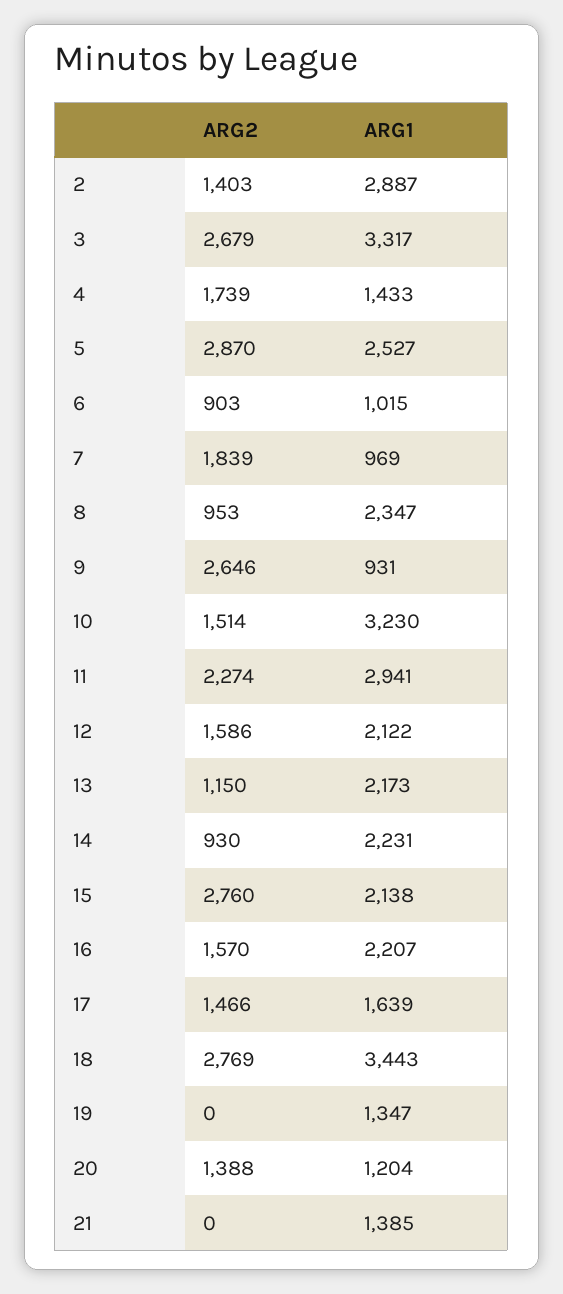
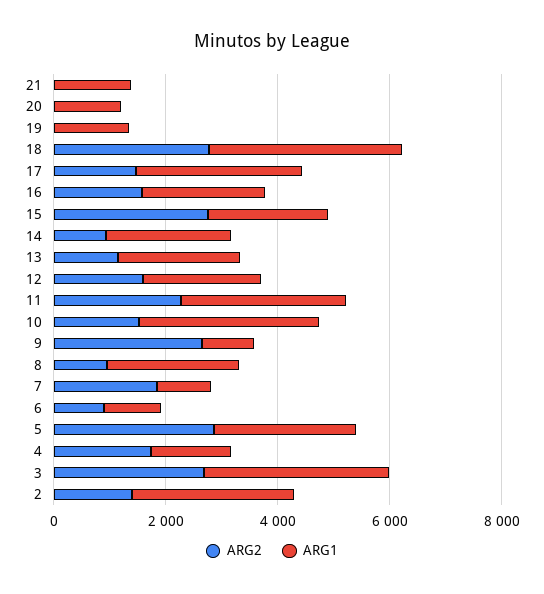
ARG1, 17: 1639 -> 3000
ARG2, 20: 1388 -> 0

